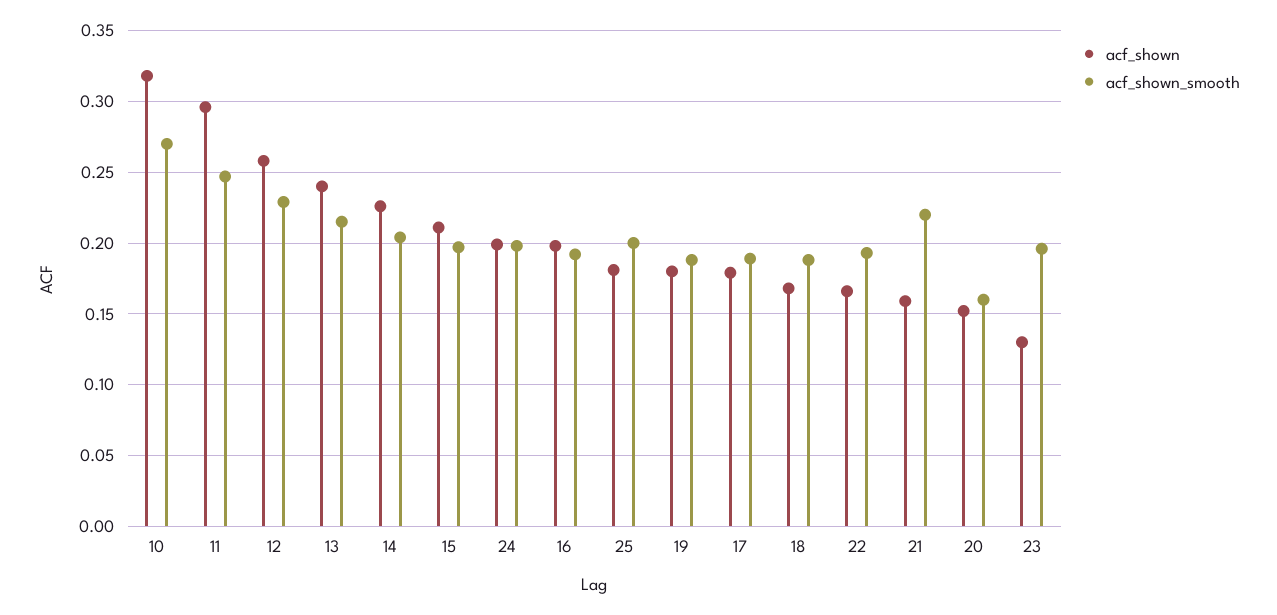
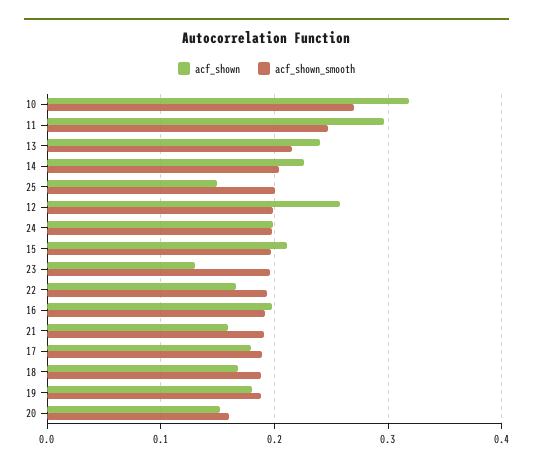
acf_shown_smooth, 12: 0.23 -> 0.2
acf_shown, 25: 0.18 -> 0.15
acf_shown_smooth, 21: 0.22 -> 0.19

